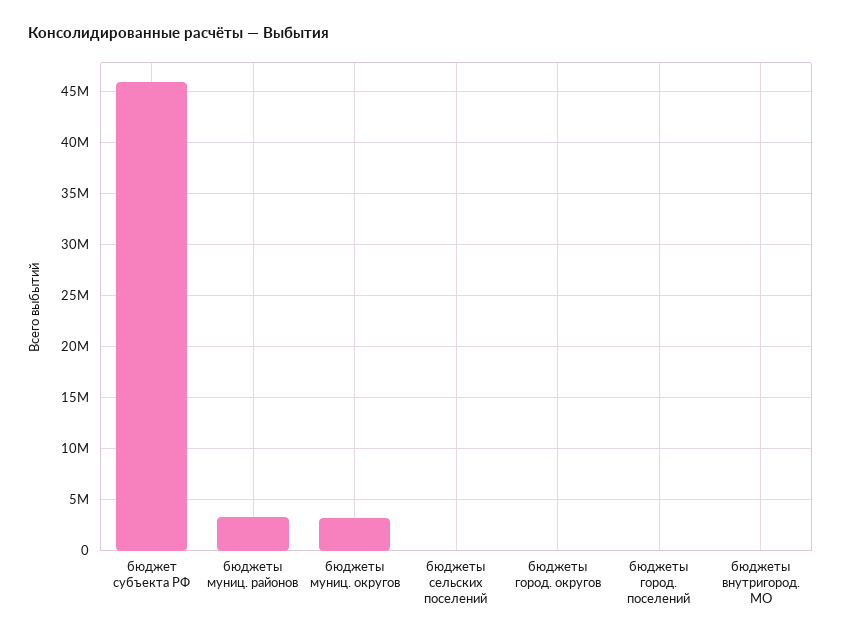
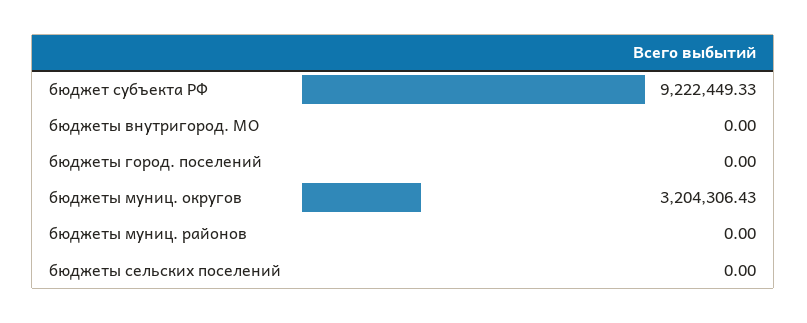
бюджет субъекта РФ: 46000000 -> 9222449.33
бюджеты муниц. районов: 3000000 -> 0
бюджеты город. округов: 0 -> none

